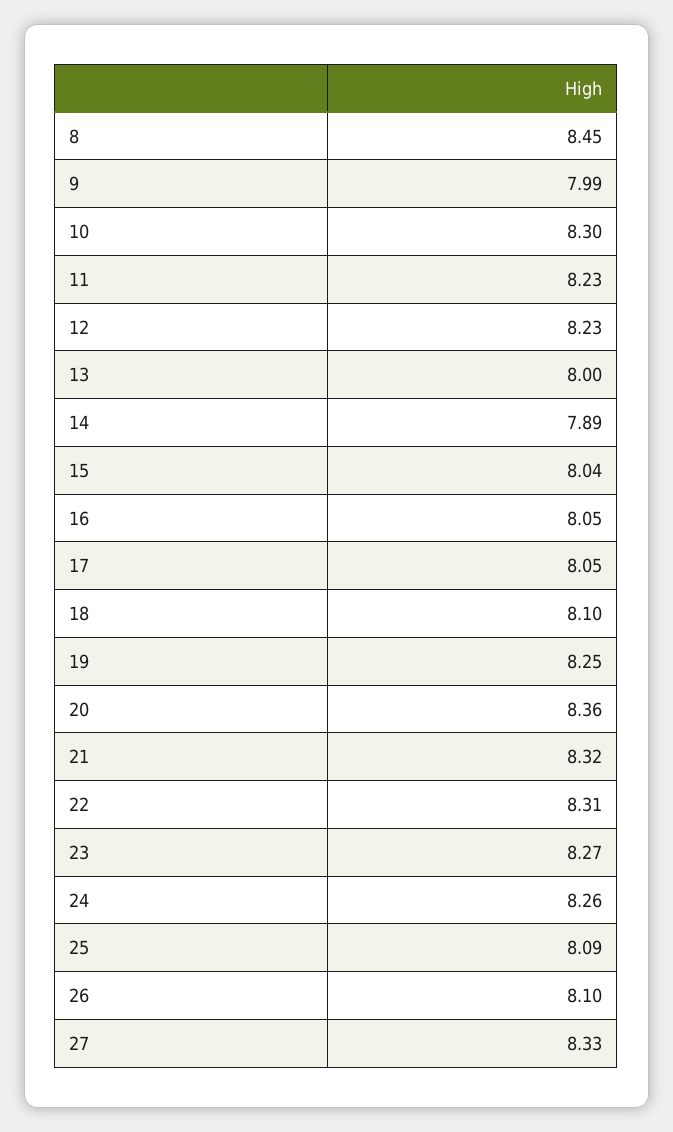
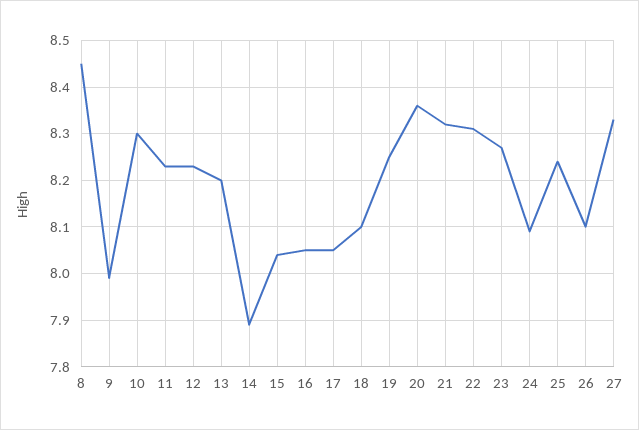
13: 8 -> 8.2
24: 8.26 -> 8.1
25: 8.09 -> 8.25

